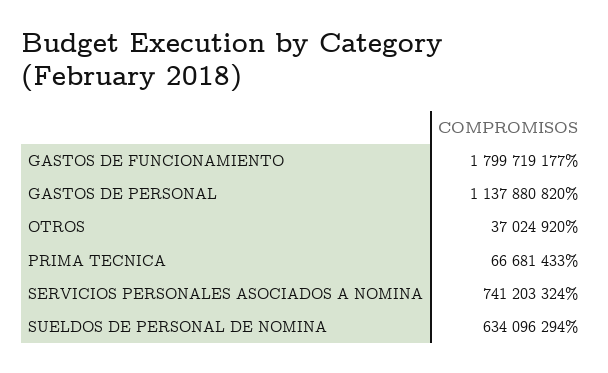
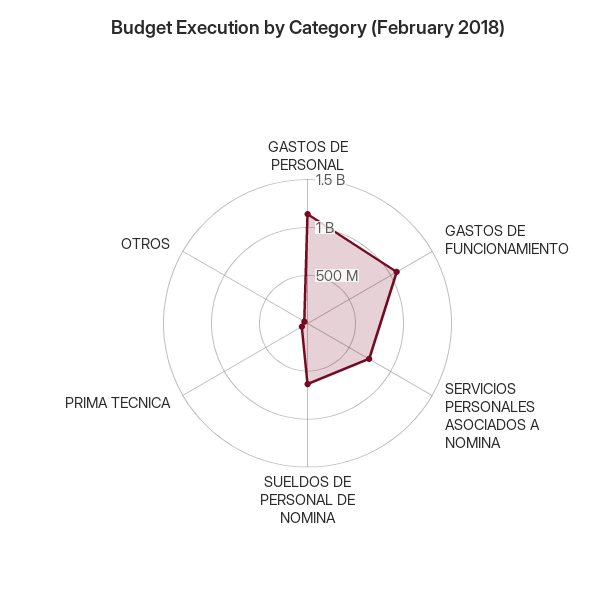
GASTOS DE FUNCIONAMIENTO: 1799719177 -> 1100000000

